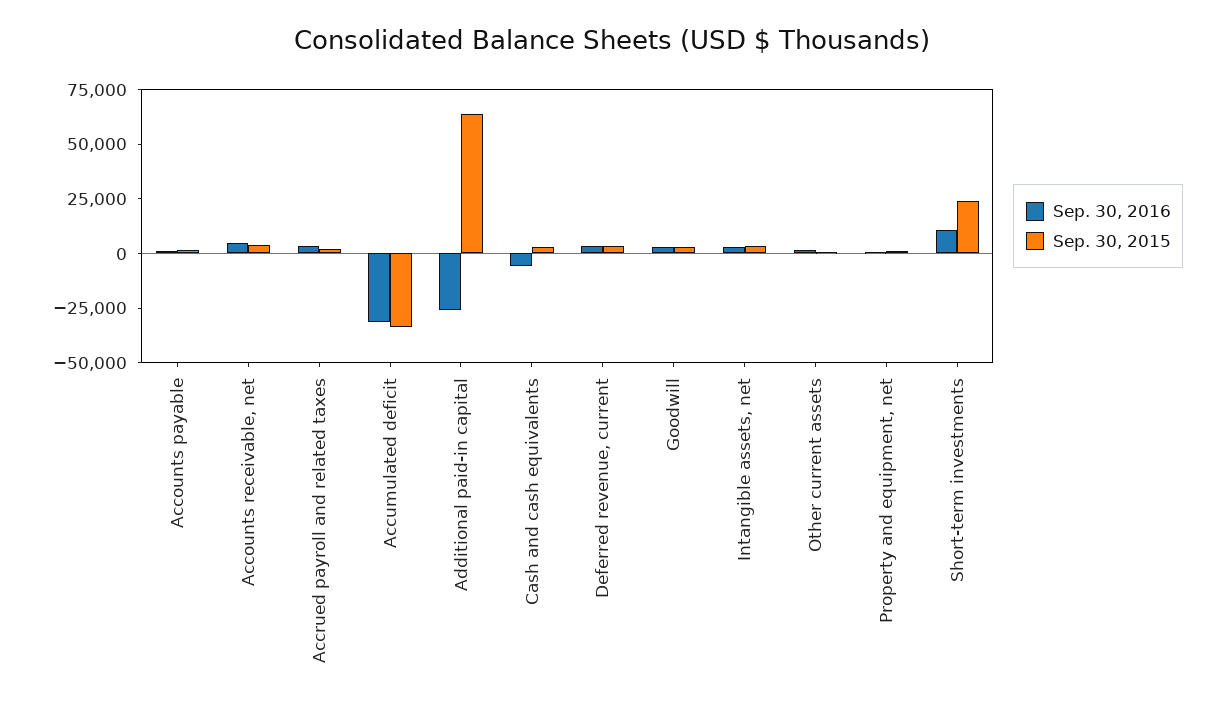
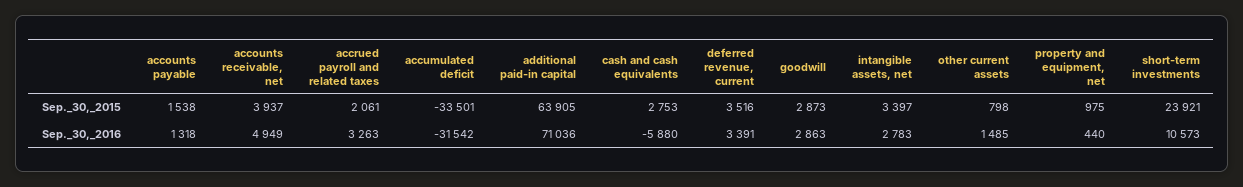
Sep. 30, 2016, Additional paid-in capital: -25000 -> 71036

